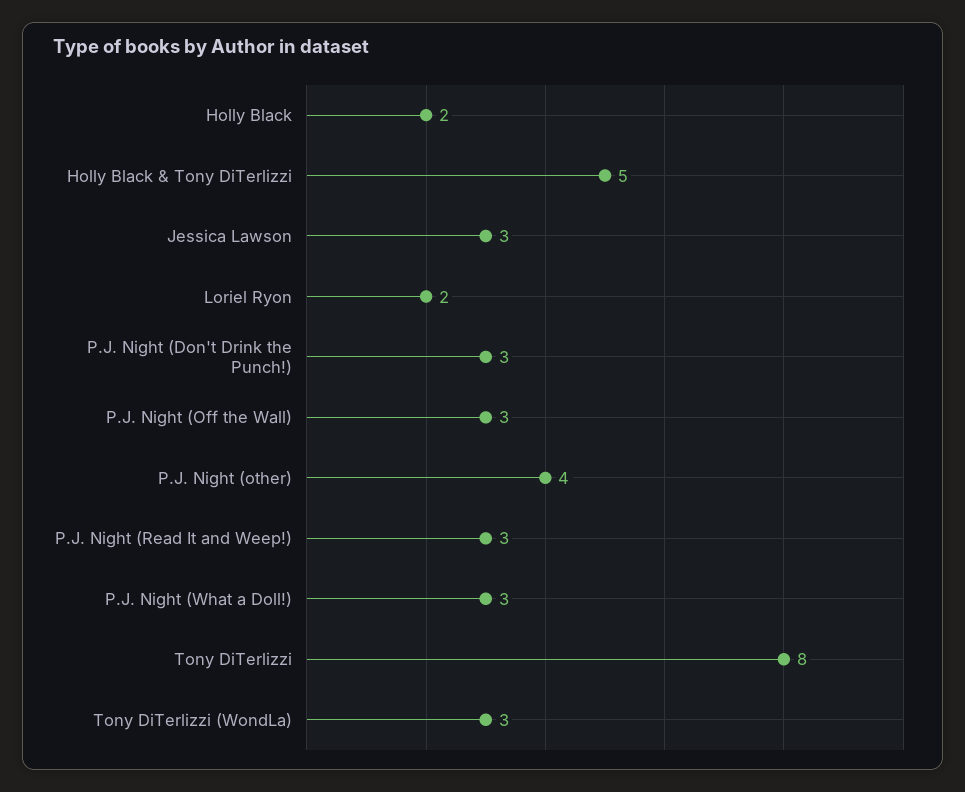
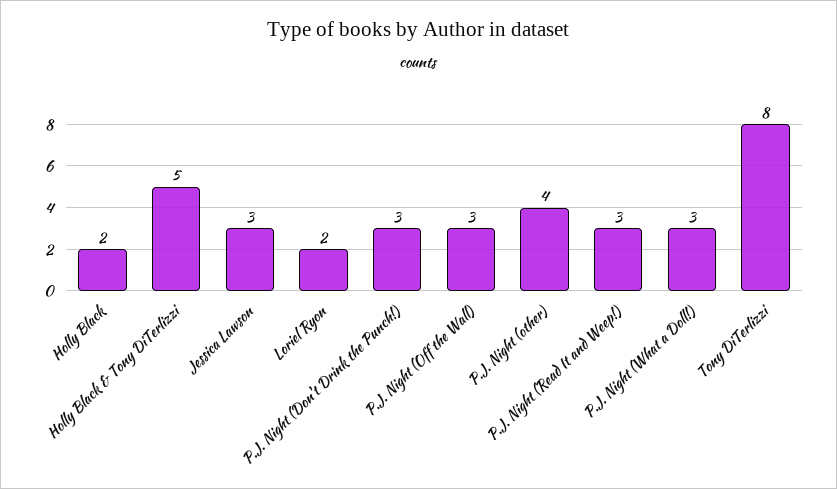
Tony DiTerlizzi (WondLa): 3 -> none

